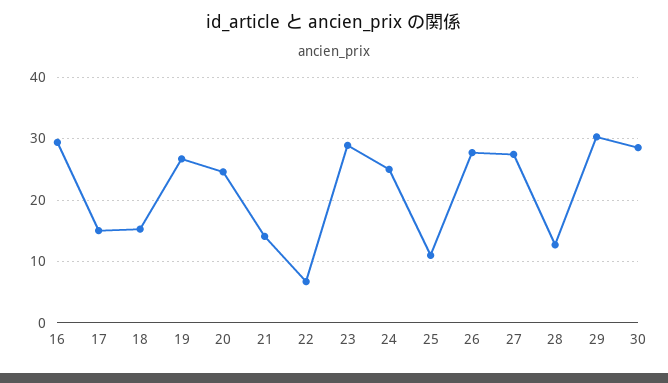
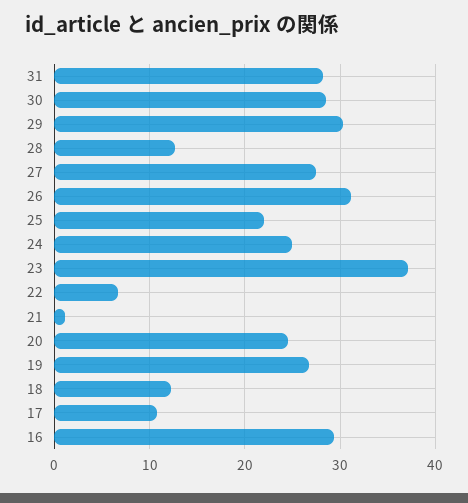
17: 15 -> 11
18: 15 -> 12
21: 14 -> 1
23: 29 -> 37
25: 11 -> 22
26: 28 -> 31
31: none -> 28

